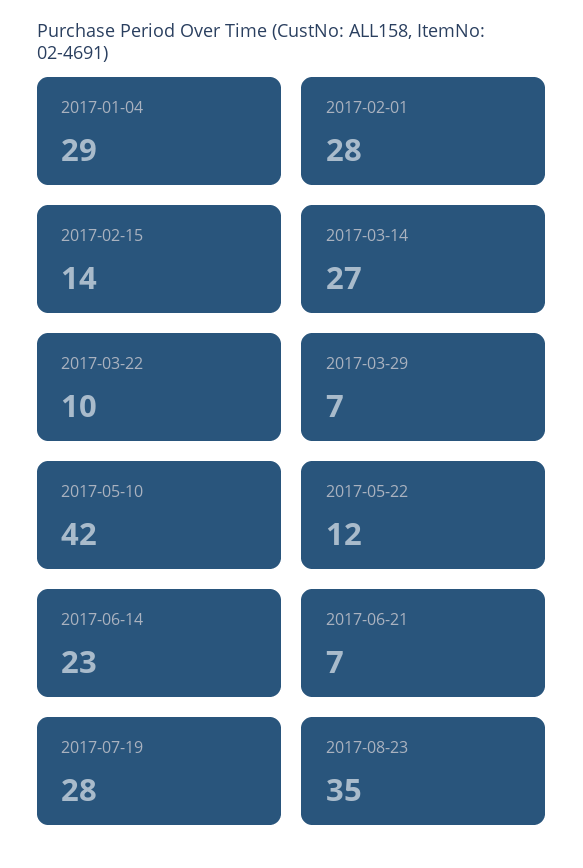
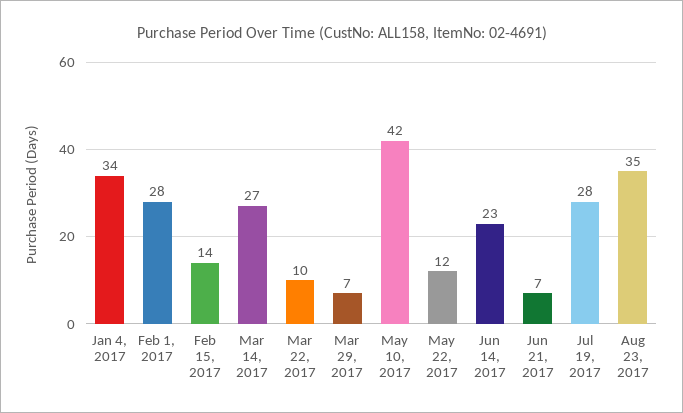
2017-01-04: 29 -> 34

